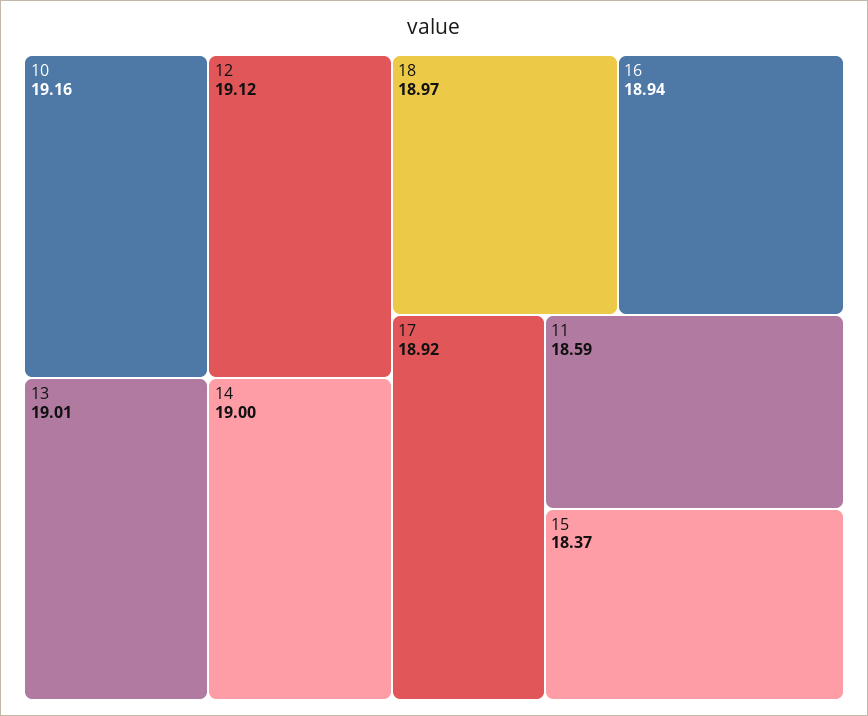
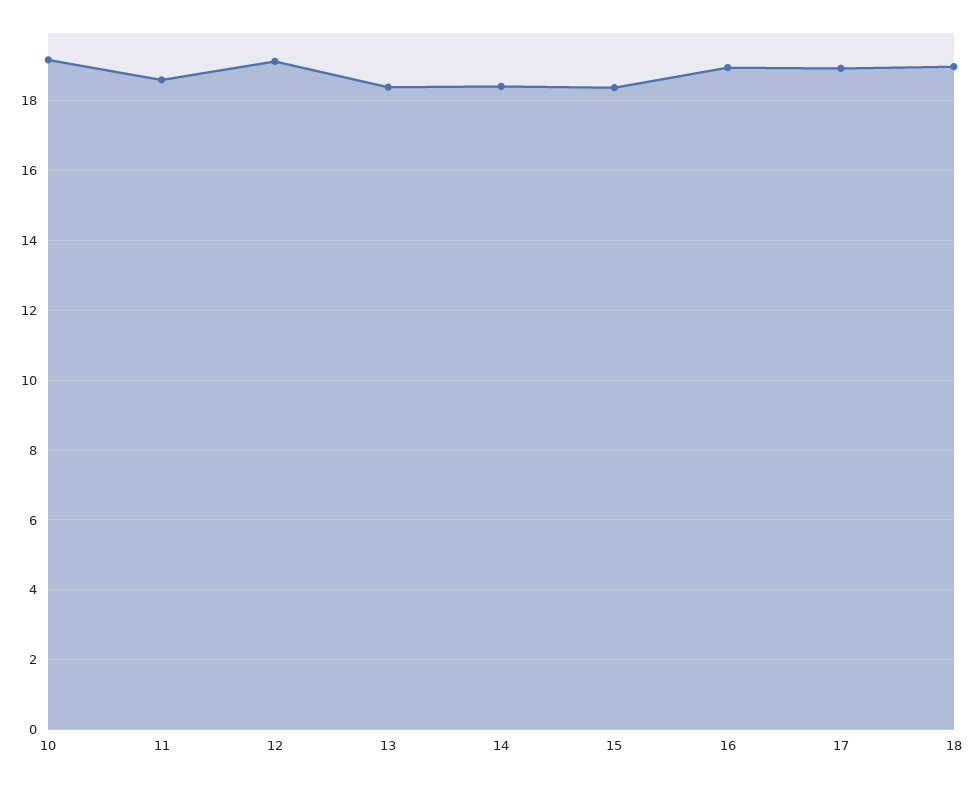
13: 19.01 -> 18.4
14: 19 -> 18.4

